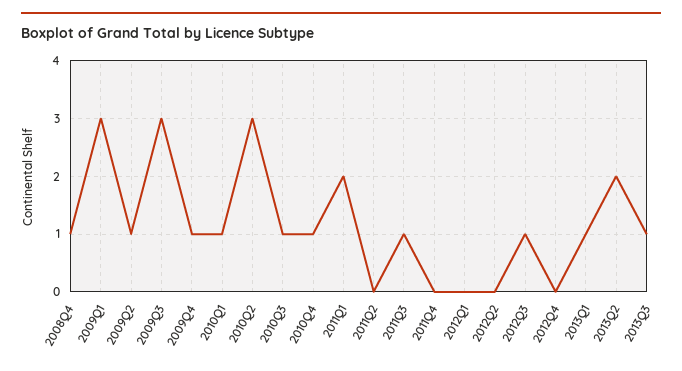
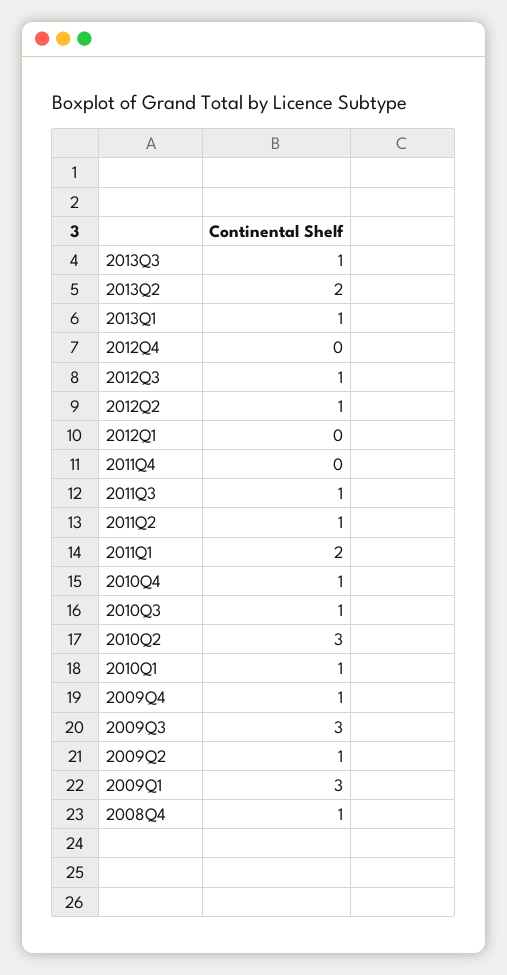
2011Q2: 0 -> 1
2012Q2: 0 -> 1

